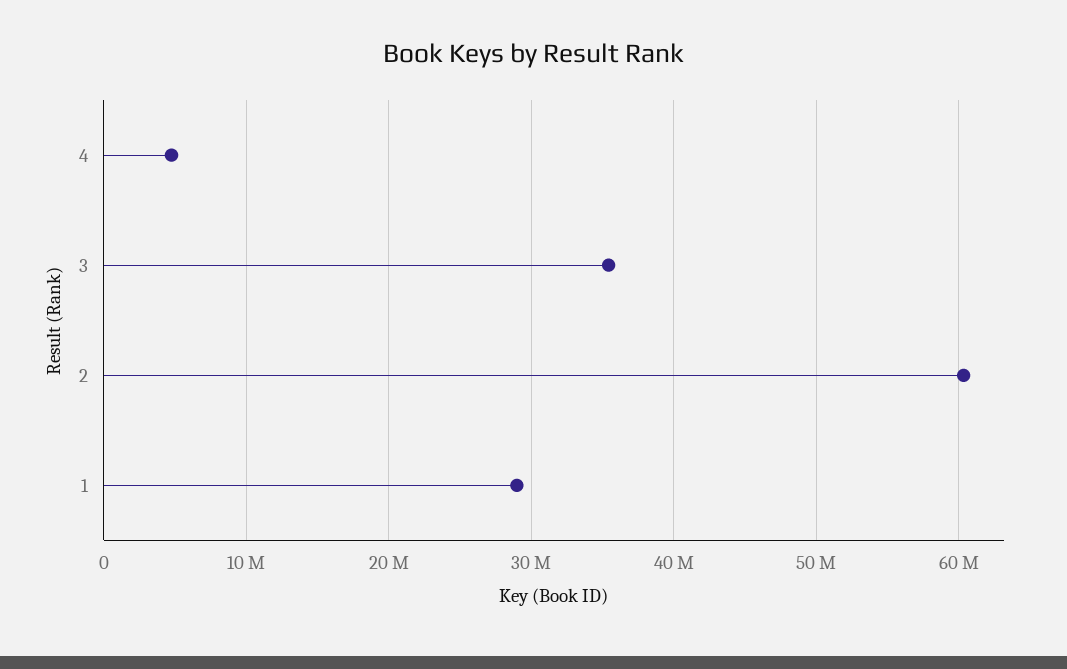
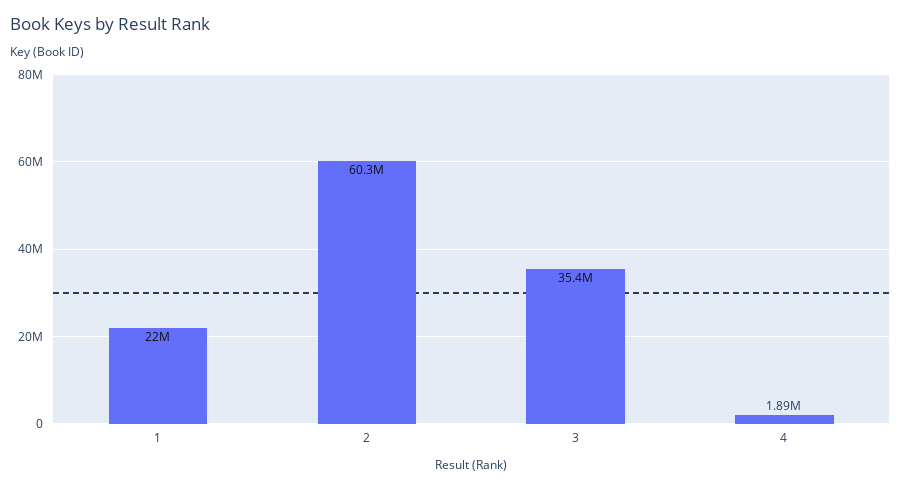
4: 5000000 -> 1890000
1: 29000000 -> 22000000

